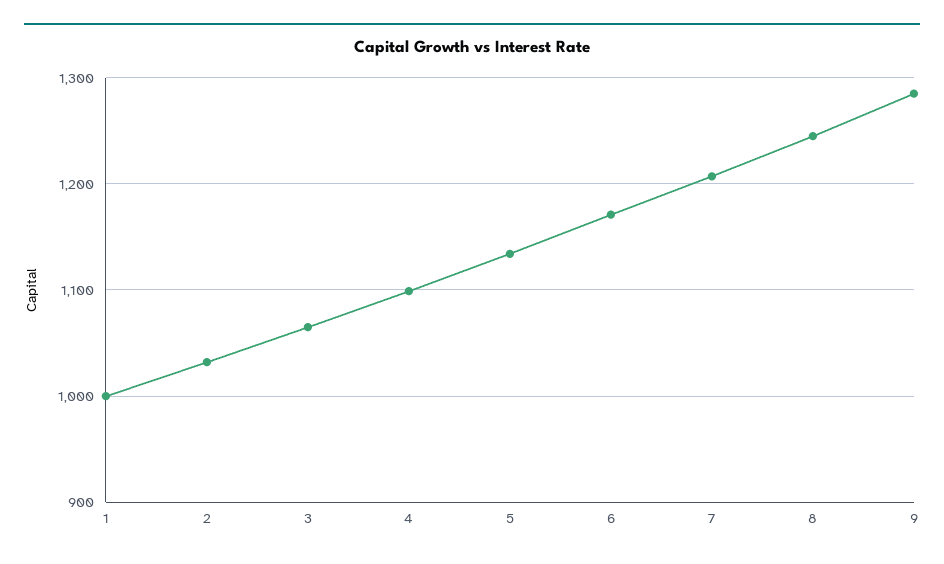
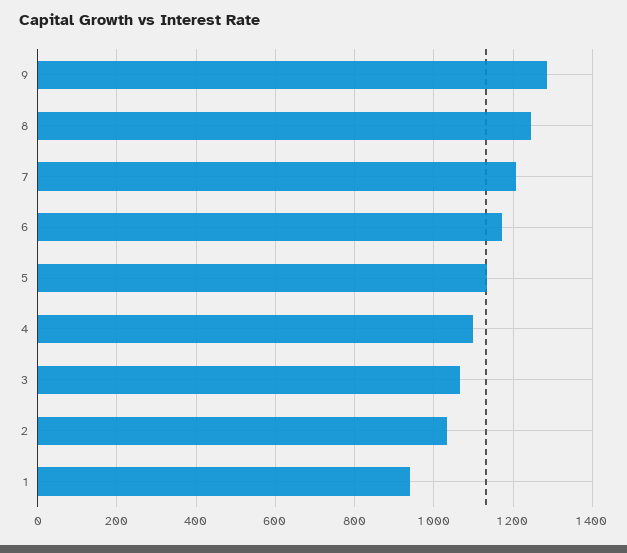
1: 1000 -> 940

